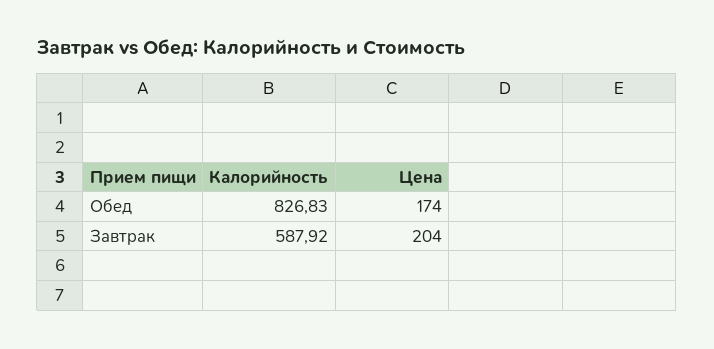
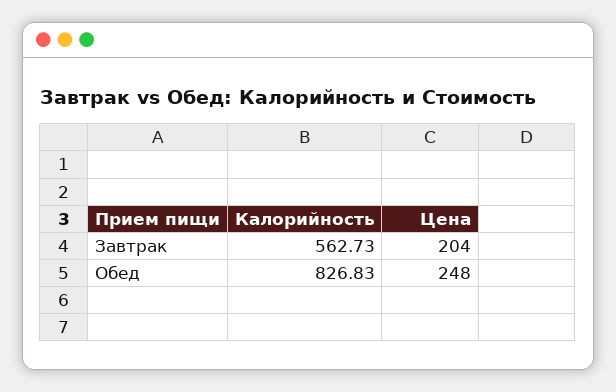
Цена, Обед: 174 -> 248
Калорийность, Завтрак: 587.92 -> 562.73

